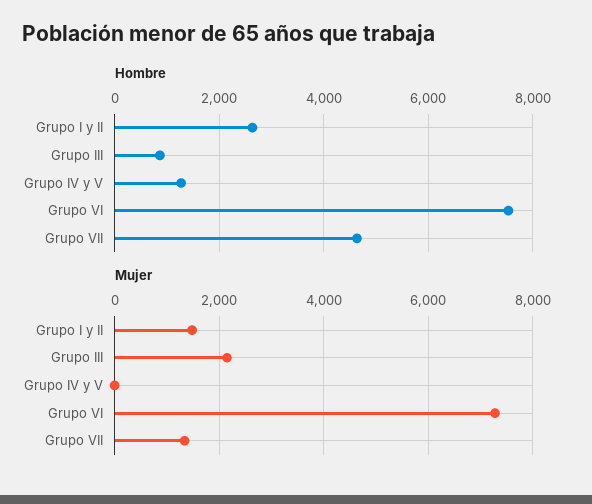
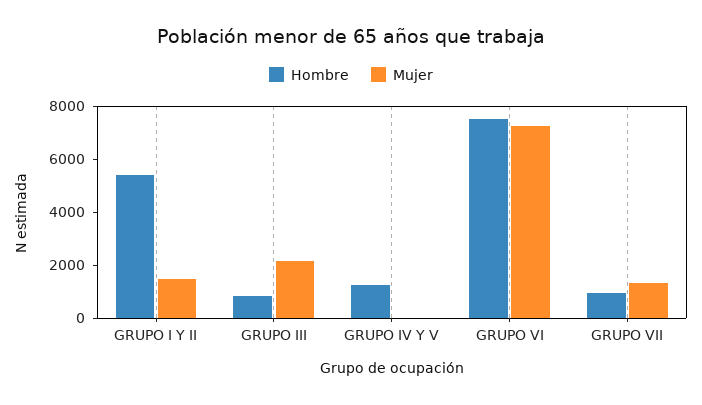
Hombre, Grupo I y II: 2600 -> 5500
Hombre, Grupo VII: 4600 -> 1000

